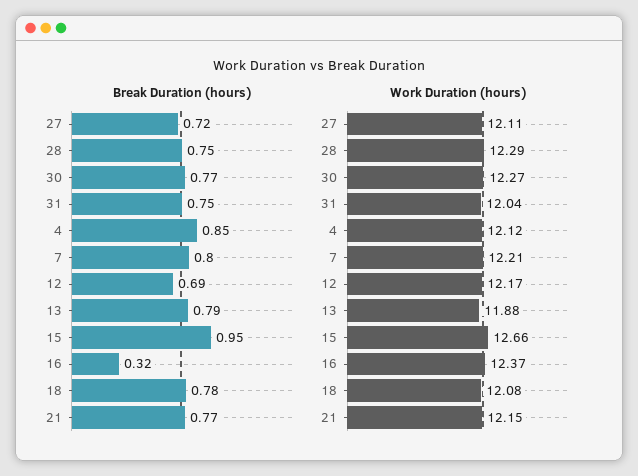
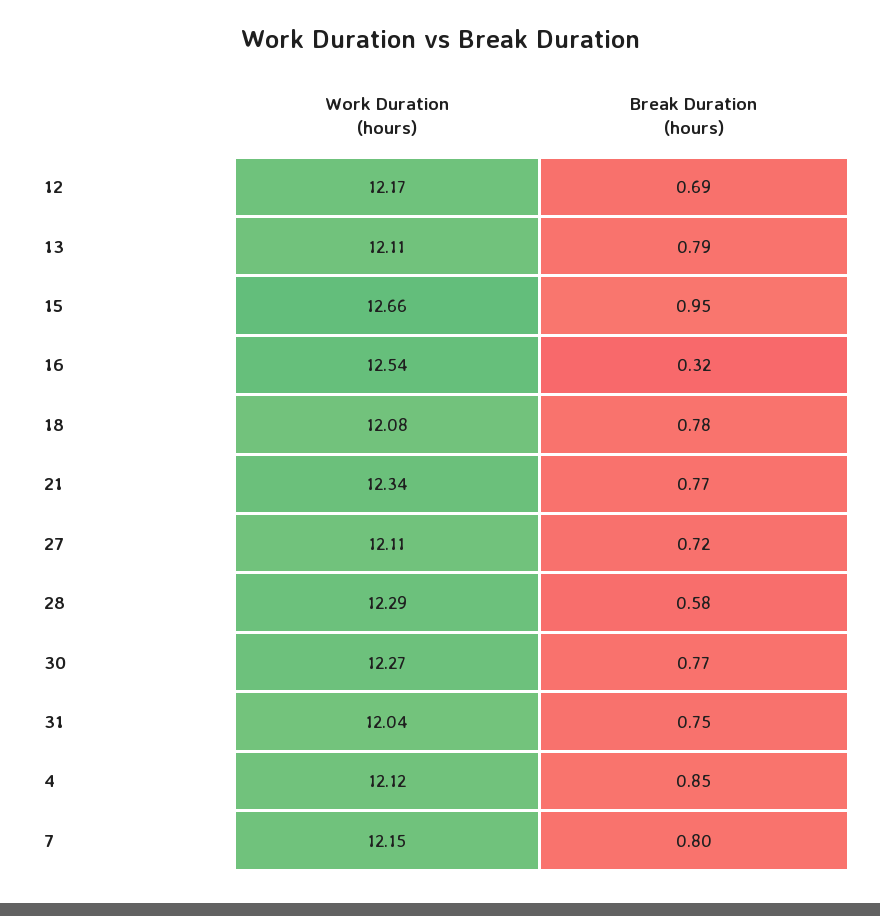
Break Duration (hours), 28: 0.75 -> 0.58
Work Duration (hours), 7: 12.21 -> 12.15
Work Duration (hours), 13: 11.88 -> 12.11
Work Duration (hours), 16: 12.37 -> 12.54
Work Duration (hours), 21: 12.15 -> 12.34

